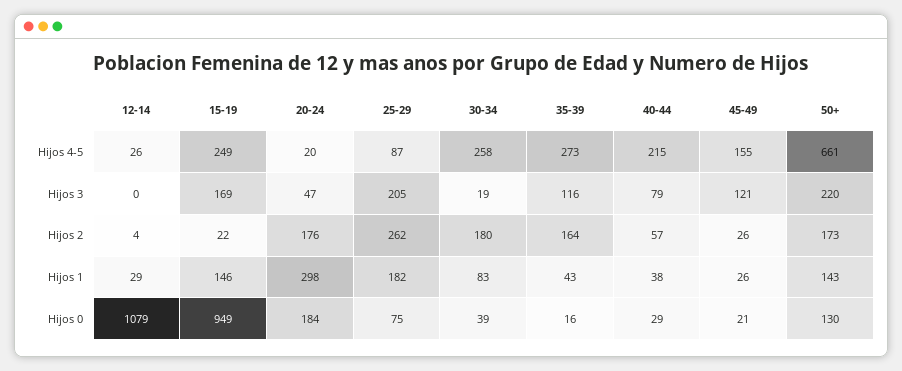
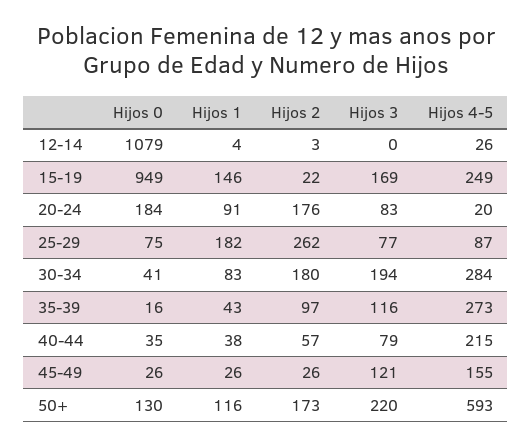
30-34, Hijos 4-5: 258 -> 284
50+, Hijos 4-5: 661 -> 593
20-24, Hijos 3: 47 -> 83
25-29, Hijos 3: 205 -> 77
30-34, Hijos 3: 19 -> 194
12-14, Hijos 2: 4 -> 3
35-39, Hijos 2: 164 -> 97
12-14, Hijos 1: 29 -> 4
20-24, Hijos 1: 298 -> 91
50+, Hijos 1: 143 -> 116
30-34, Hijos 0: 39 -> 41
40-44, Hijos 0: 29 -> 35
45-49, Hijos 0: 21 -> 26

